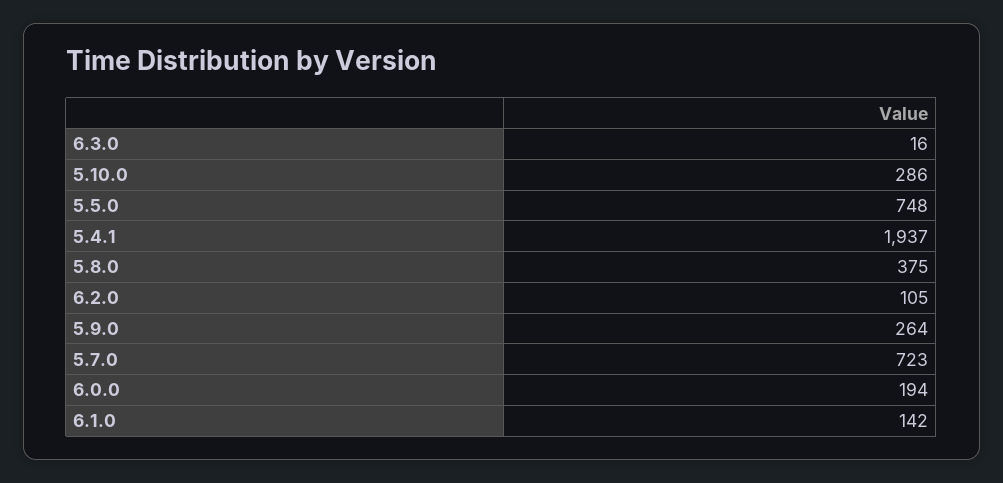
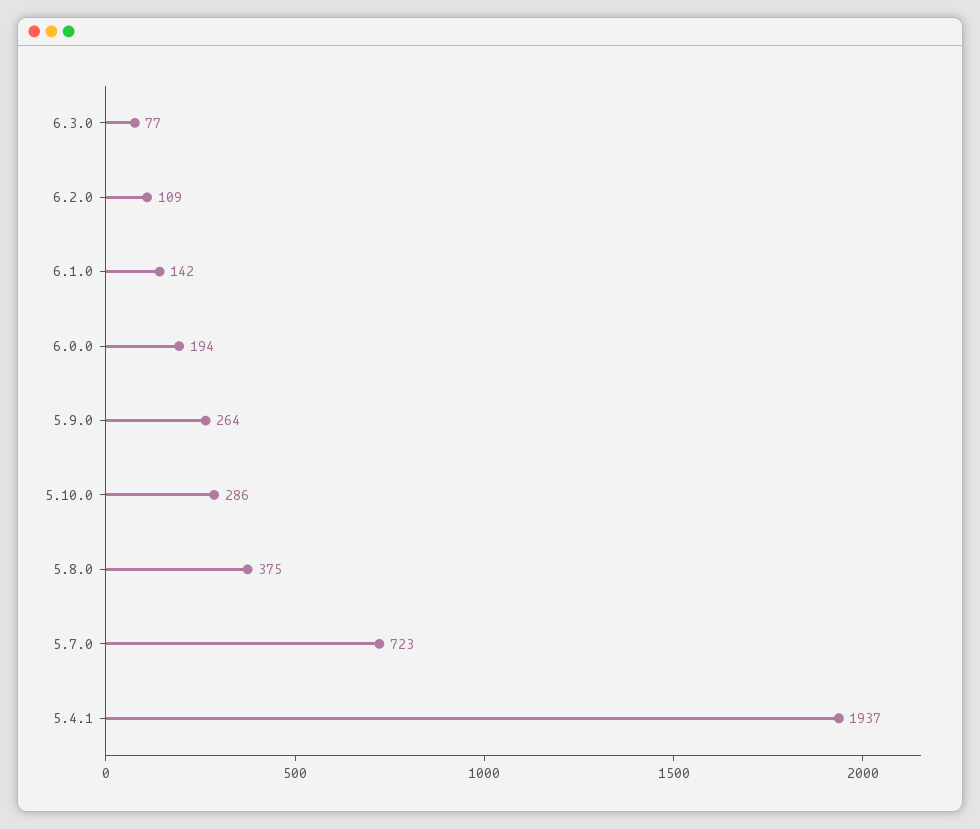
6.3.0: 16 -> 77
5.5.0: 748 -> none
6.2.0: 105 -> 109

